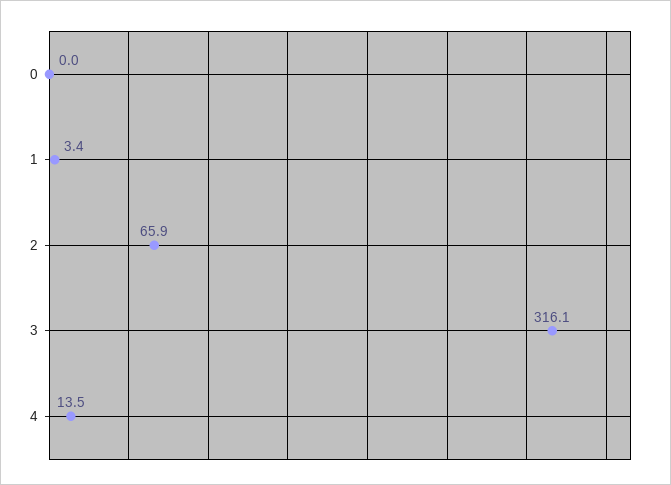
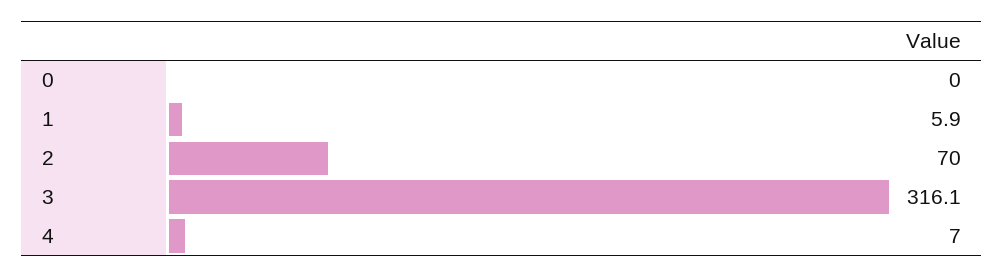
1: 3.4 -> 5.9
2: 65.9 -> 70
4: 13.5 -> 7

